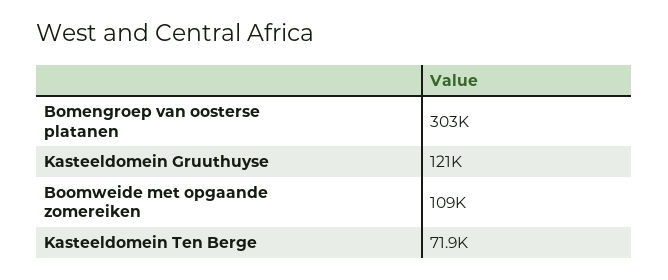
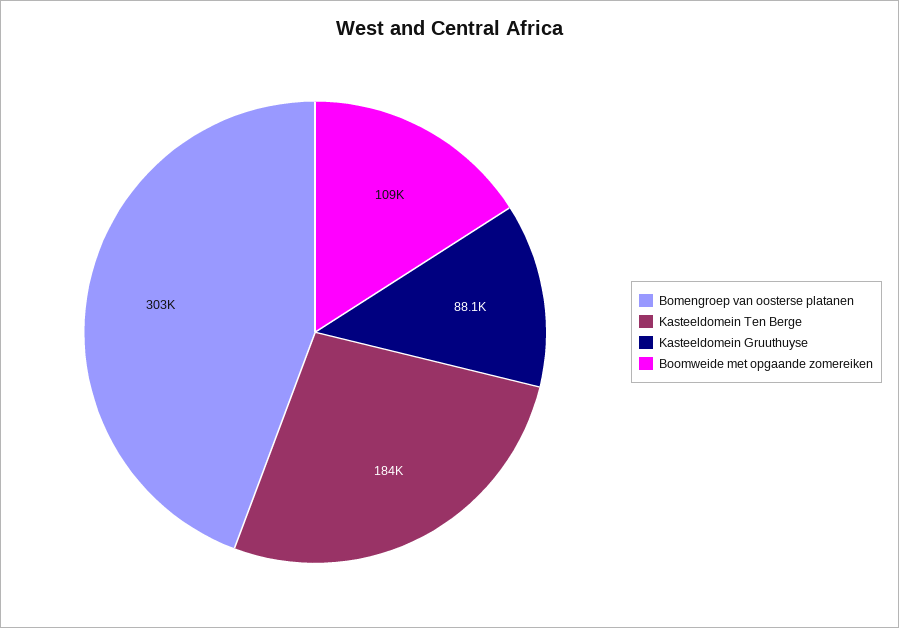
Kasteeldomein Gruuthuyse: 121000 -> 88100
Kasteeldomein Ten Berge: 71900 -> 184000

